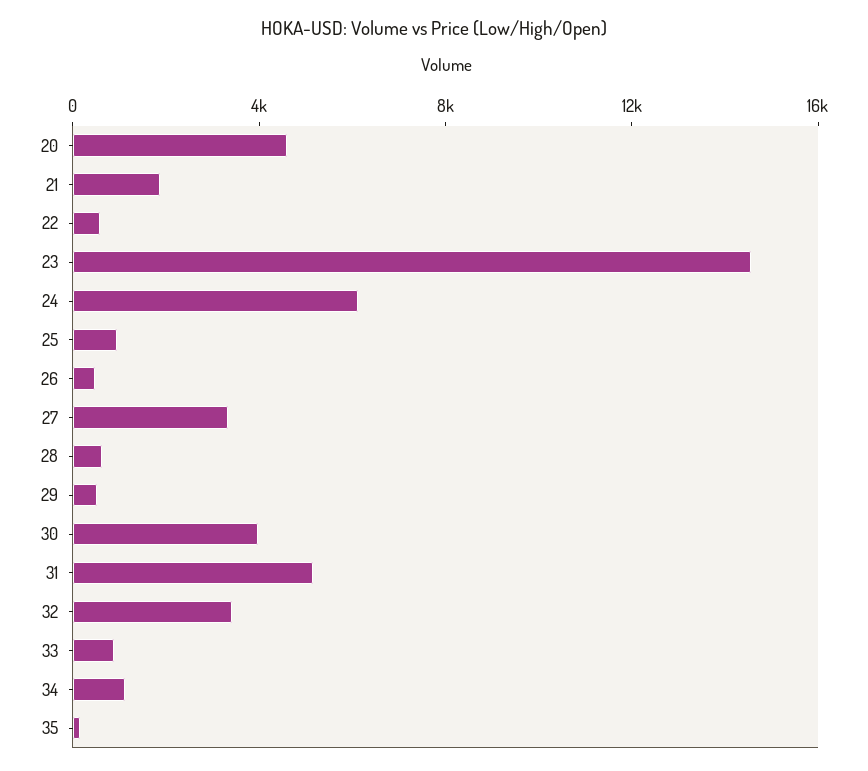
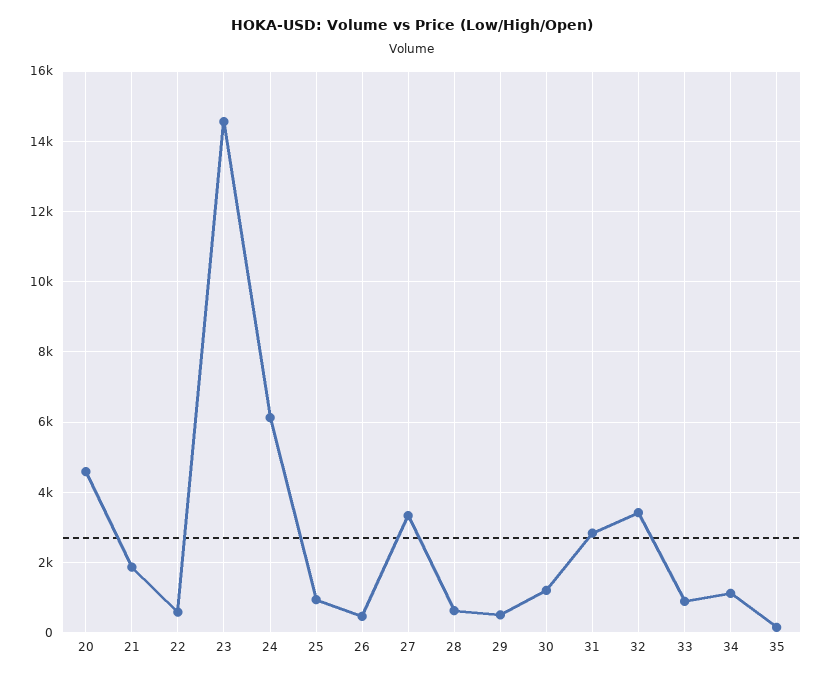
30: 4000 -> 1200
31: 5000 -> 2800

